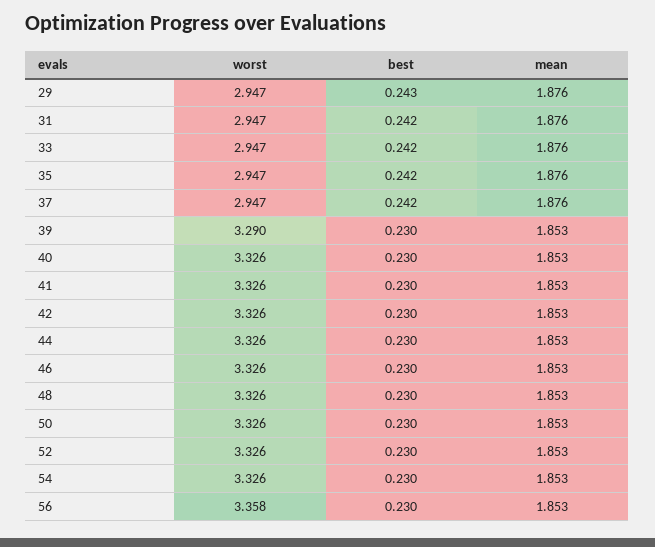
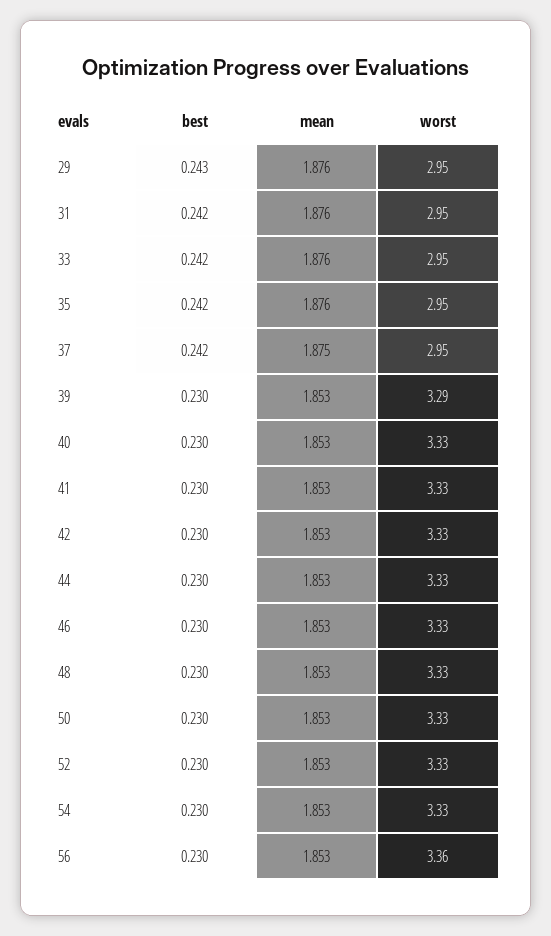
mean, 37: 1.876 -> 1.875

